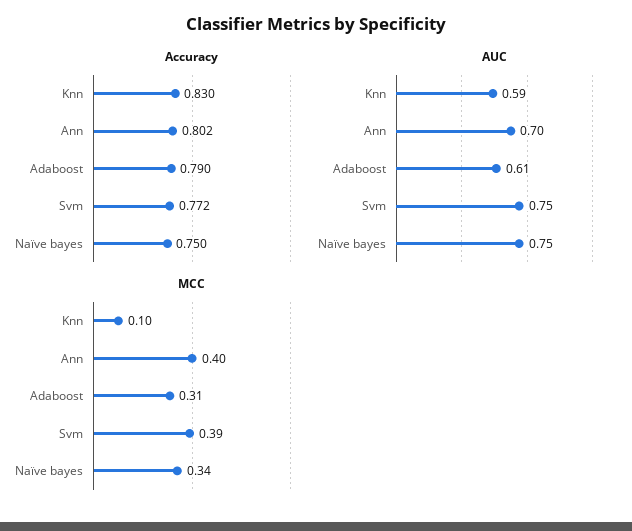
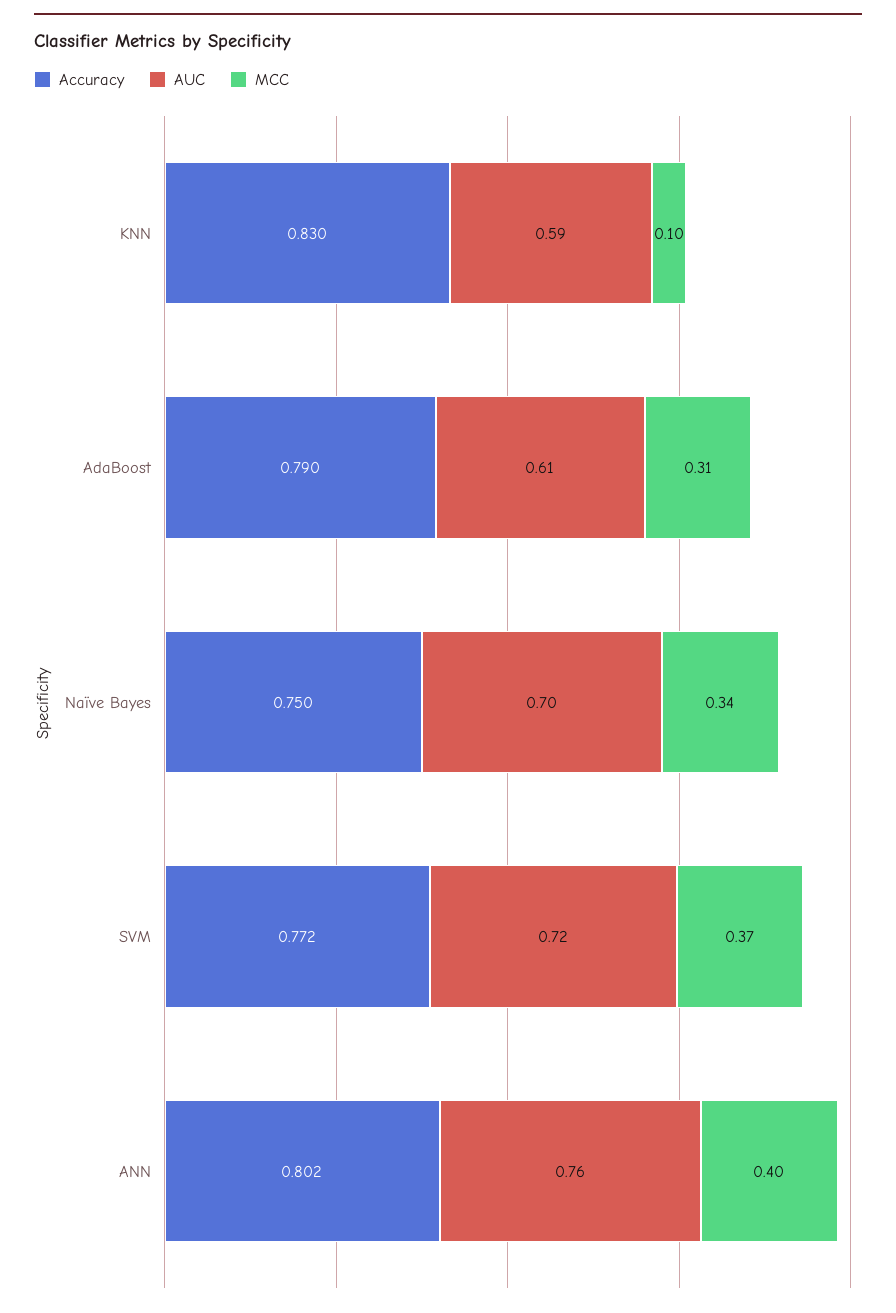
AUC, Ann: 0.7 -> 0.76
AUC, Svm: 0.75 -> 0.72
AUC, Naïve bayes: 0.75 -> 0.7
MCC, Svm: 0.39 -> 0.37

